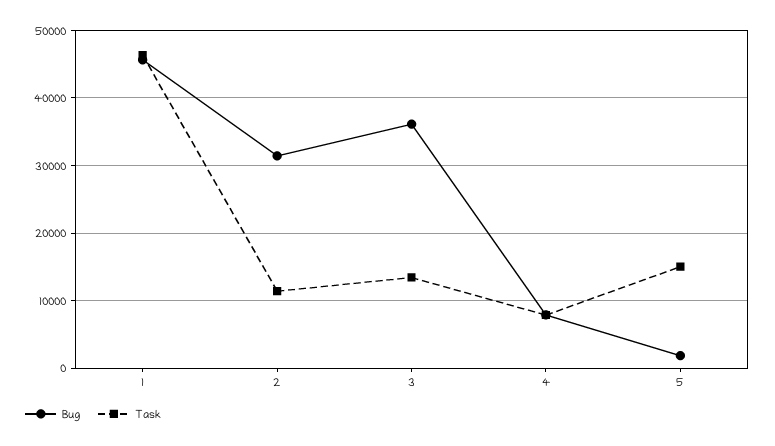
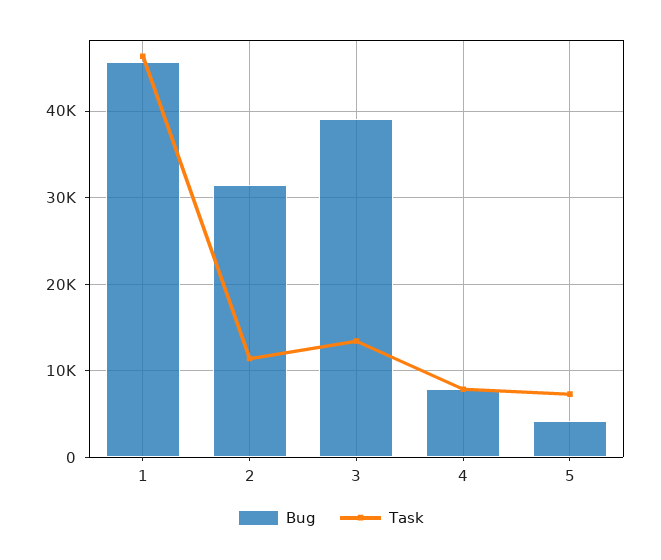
Bug, 3: 36000 -> 39000
Bug, 5: 2000 -> 4000
Task, 5: 15000 -> 7000

